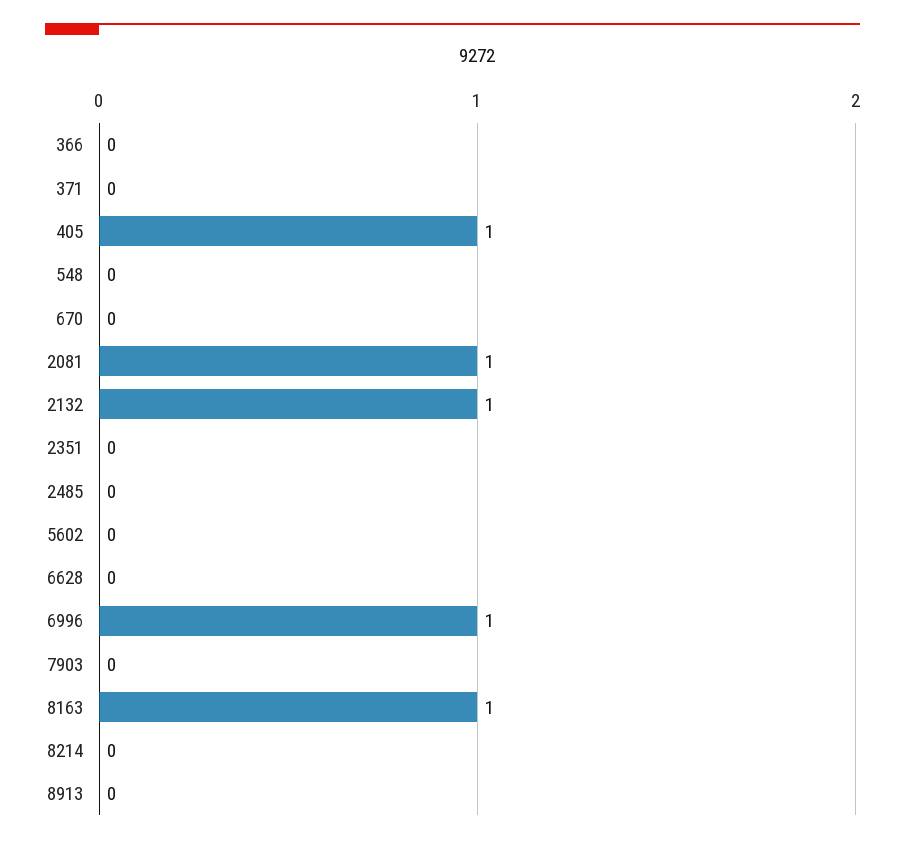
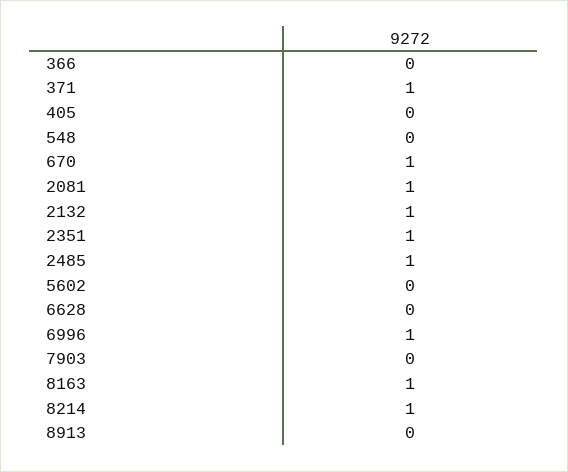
371: 0 -> 1
405: 1 -> 0
670: 0 -> 1
2351: 0 -> 1
2485: 0 -> 1
8214: 0 -> 1

